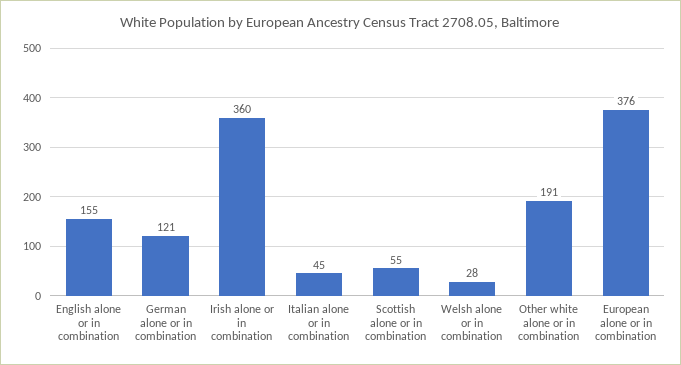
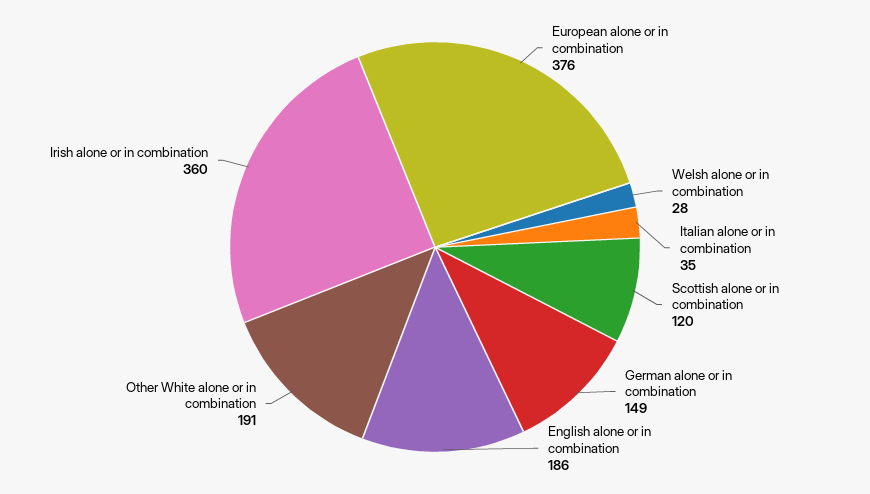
English alone or in combination: 155 -> 186
German alone or in combination: 121 -> 149
Italian alone or in combination: 45 -> 35
Scottish alone or in combination: 55 -> 120

